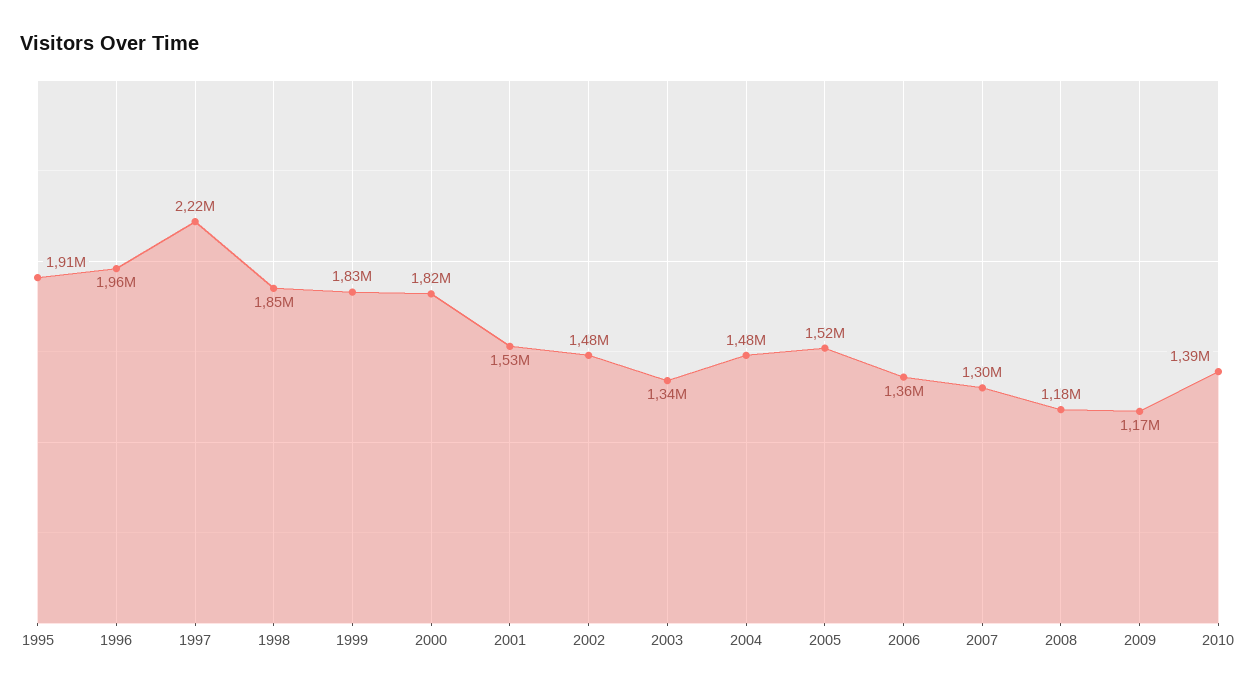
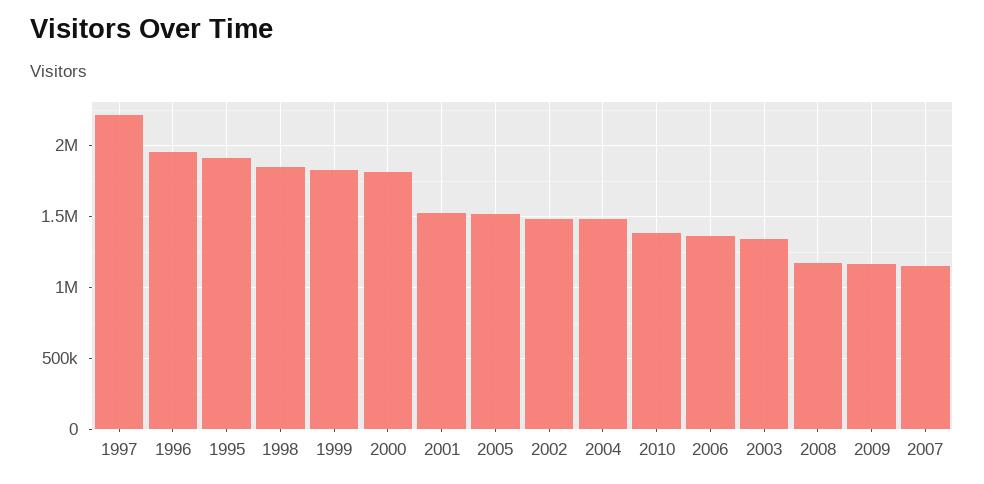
2007: 1300000 -> 1150000

